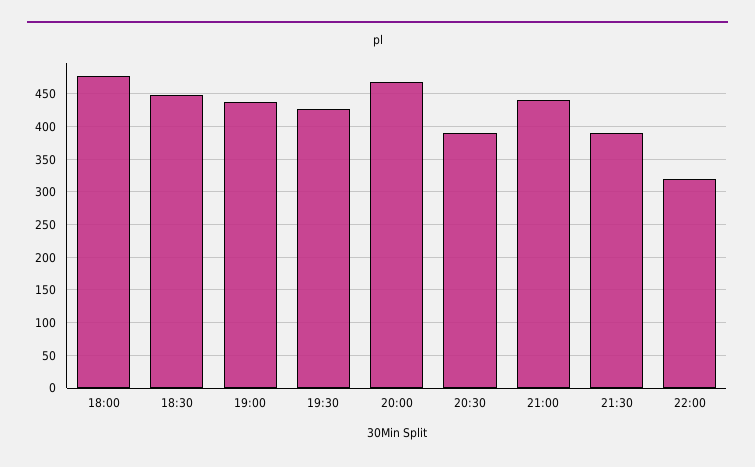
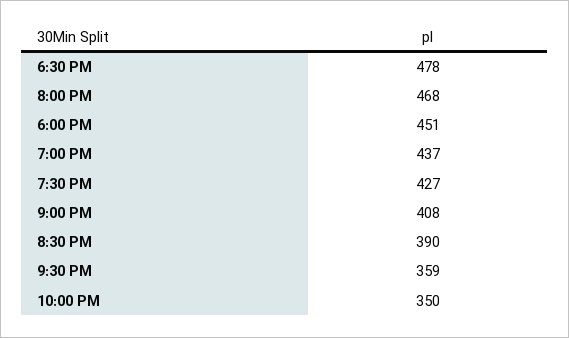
18:00: 480 -> 451
18:30: 450 -> 478
21:00: 440 -> 408
21:30: 390 -> 359
22:00: 320 -> 350

